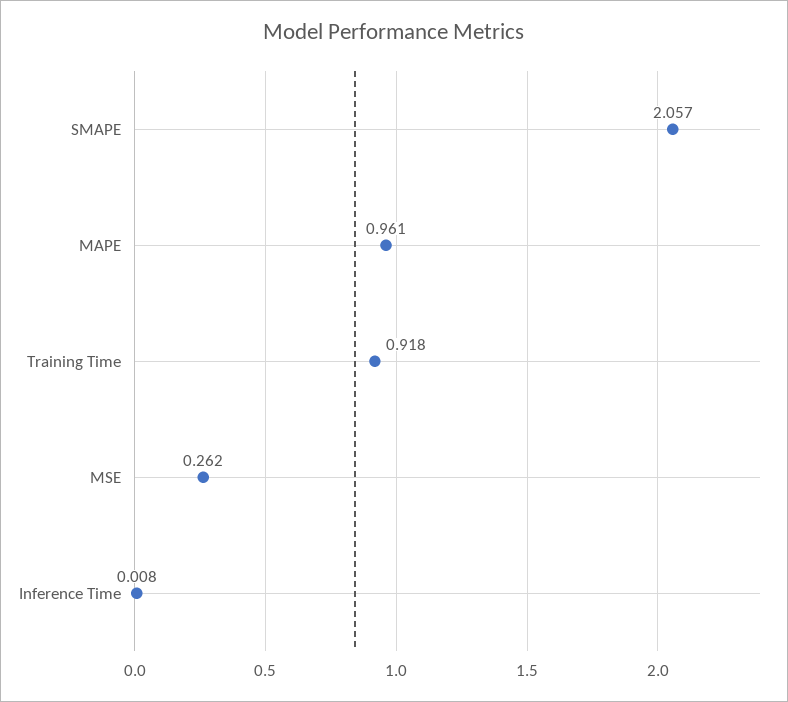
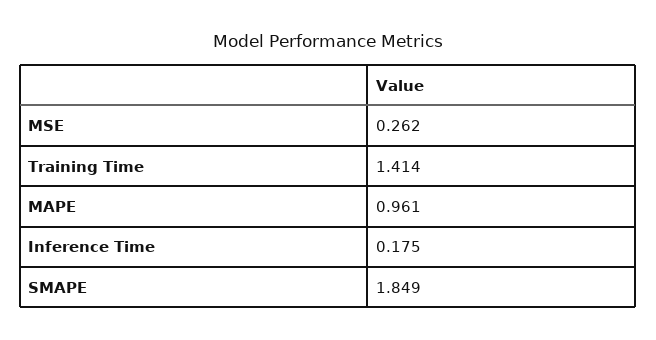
SMAPE: 2.057 -> 1.849
Training Time: 0.918 -> 1.414
Inference Time: 0.008 -> 0.175

